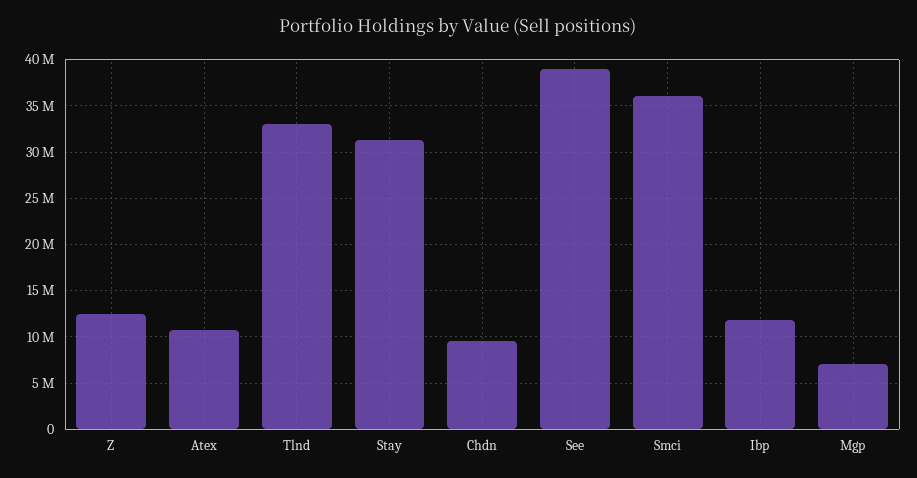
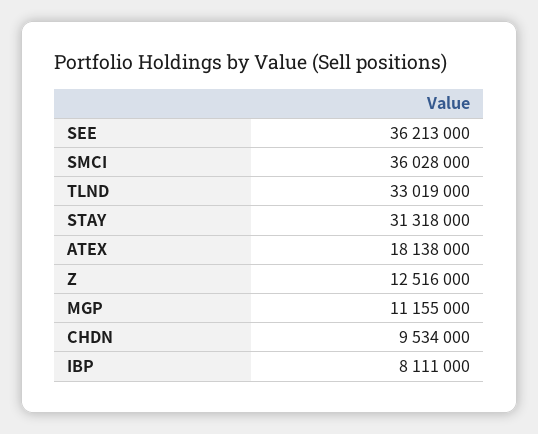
Atex: 11000000 -> 18138000
See: 39000000 -> 36213000
Ibp: 12000000 -> 8111000
Mgp: 7000000 -> 11155000

